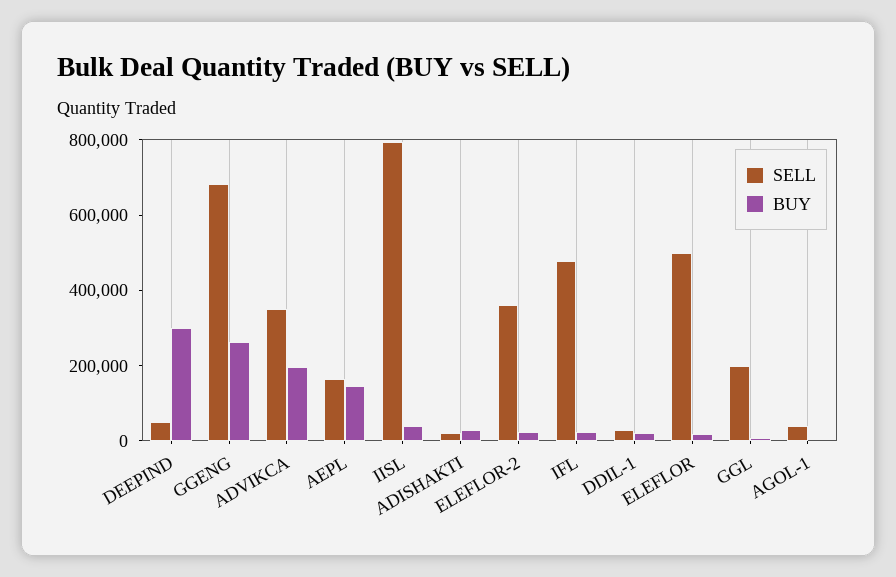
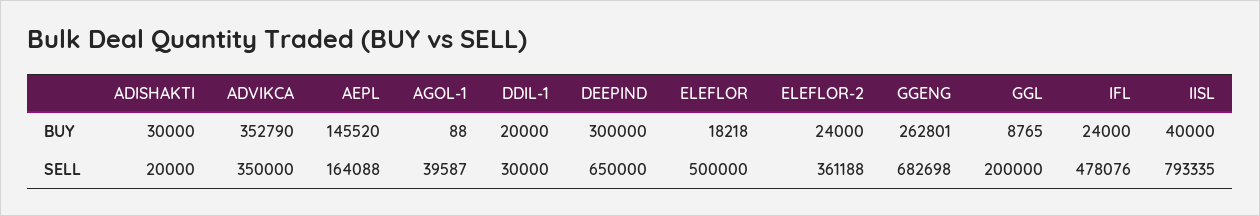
SELL, DEEPIND: 50000 -> 650000
BUY, ADVIKCA: 200000 -> 352790

